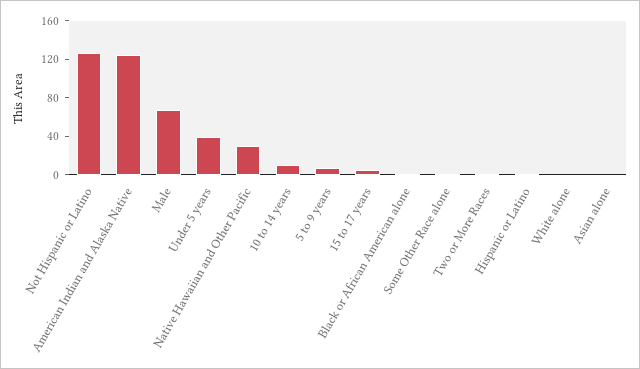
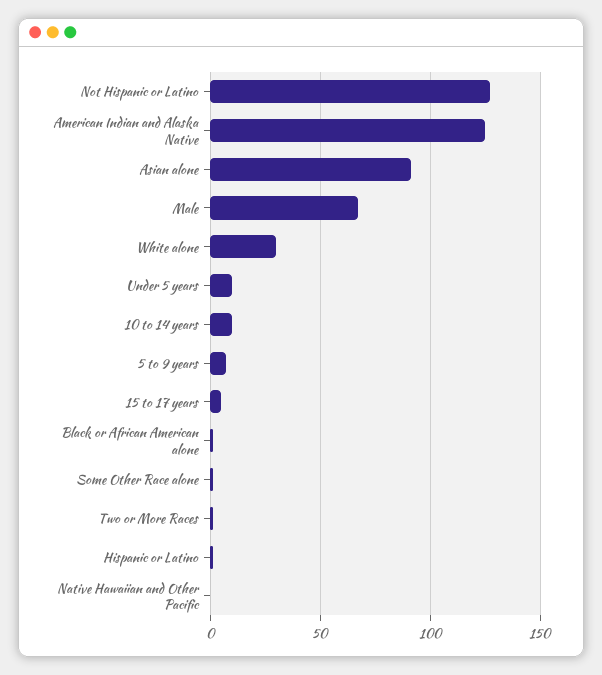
Under 5 years: 40 -> 10
Native Hawaiian and Other Pacific: 30 -> 0
White alone: 0 -> 30
Asian alone: 0 -> 90

